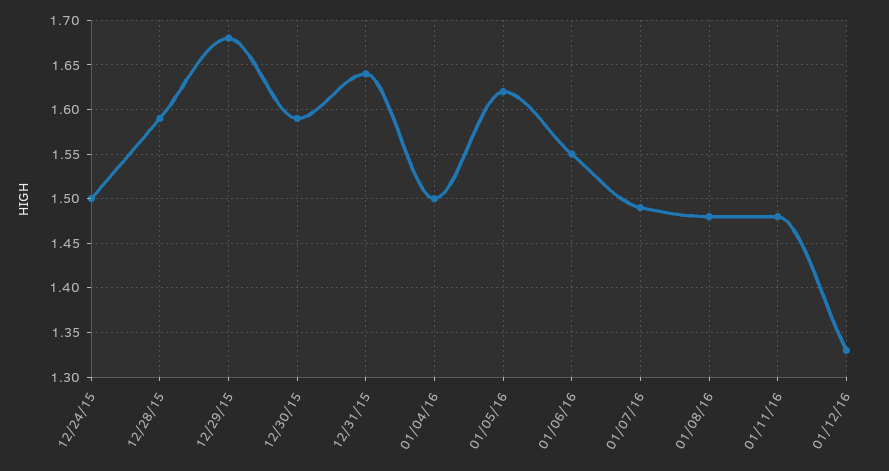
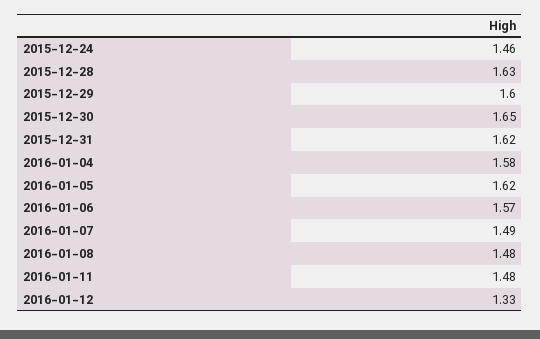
12/24/15: 1.5 -> 1.46
12/28/15: 1.59 -> 1.63
12/29/15: 1.68 -> 1.6
12/30/15: 1.59 -> 1.65
12/31/15: 1.64 -> 1.62
01/04/16: 1.5 -> 1.58
01/06/16: 1.55 -> 1.57

